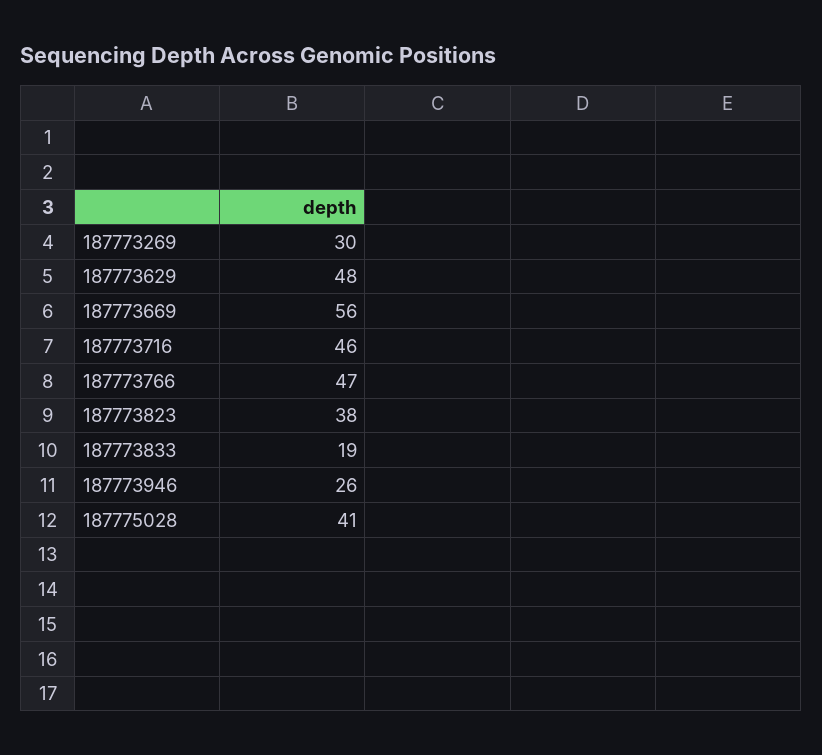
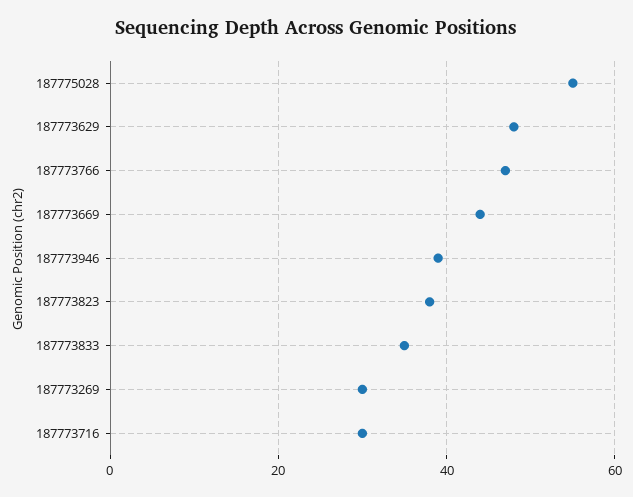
187773669: 56 -> 45
187773716: 46 -> 30
187773833: 19 -> 35
187773946: 26 -> 40
187775028: 41 -> 55

